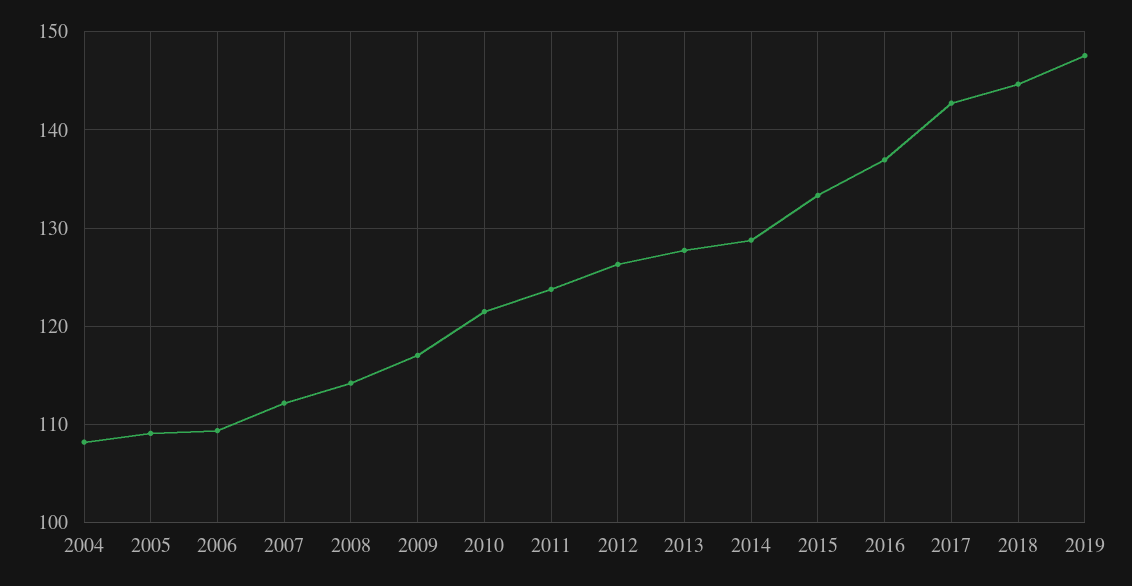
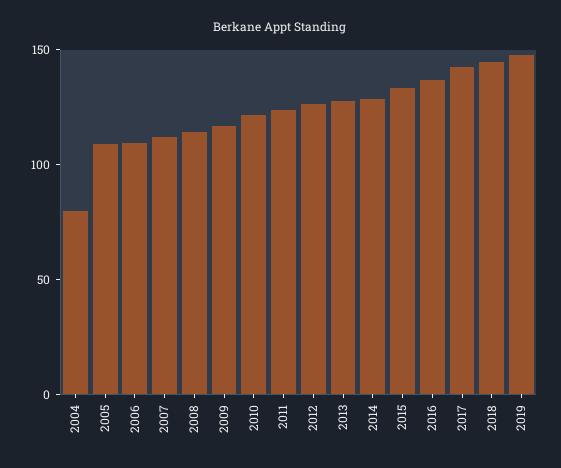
2004: 108 -> 80

